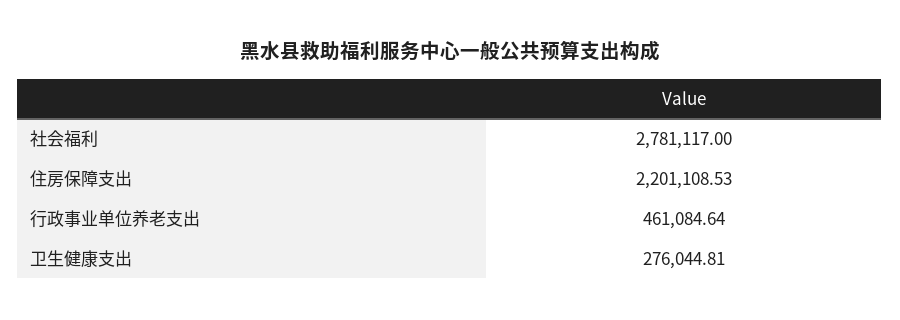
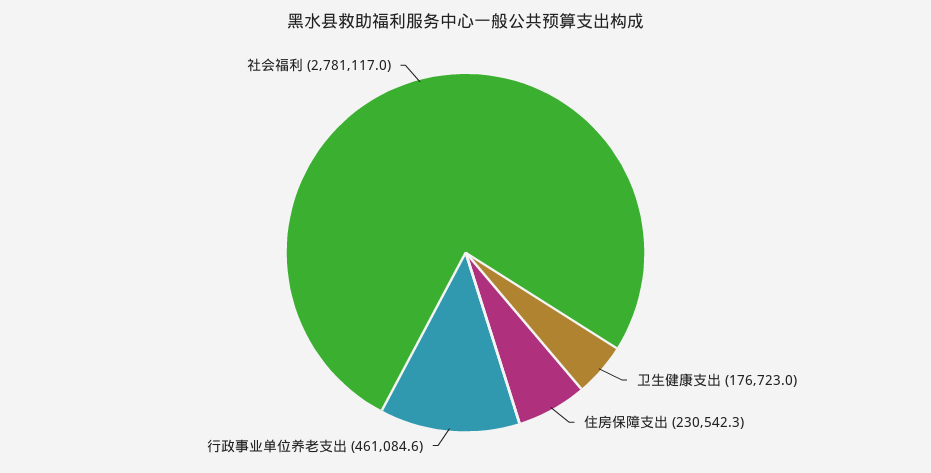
住房保障支出: 2201108.53 -> 230542.3
卫生健康支出: 276044.81 -> 176723

